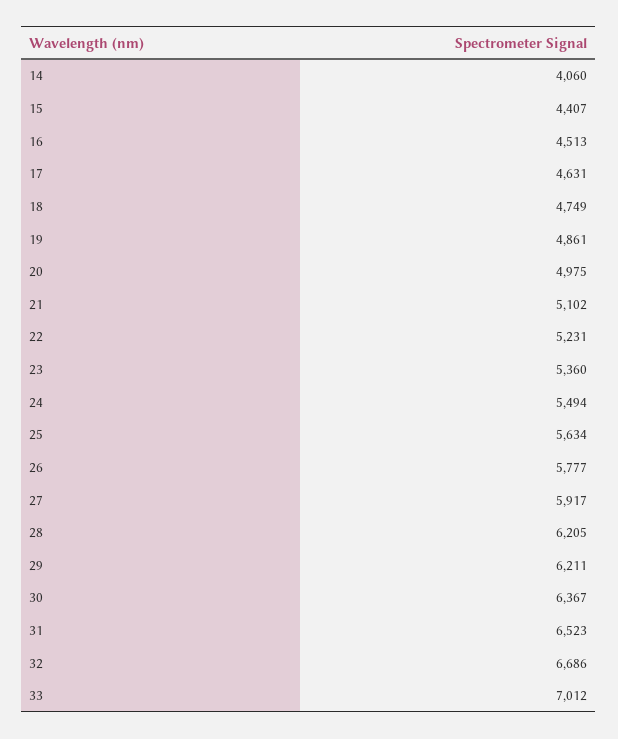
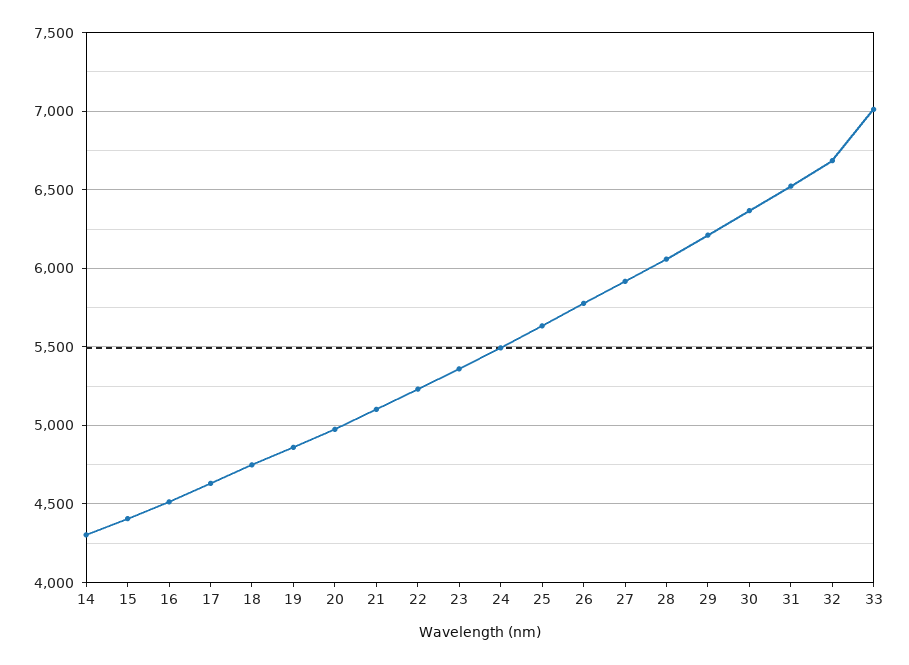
14: 4060 -> 4300
28: 6205 -> 6050

